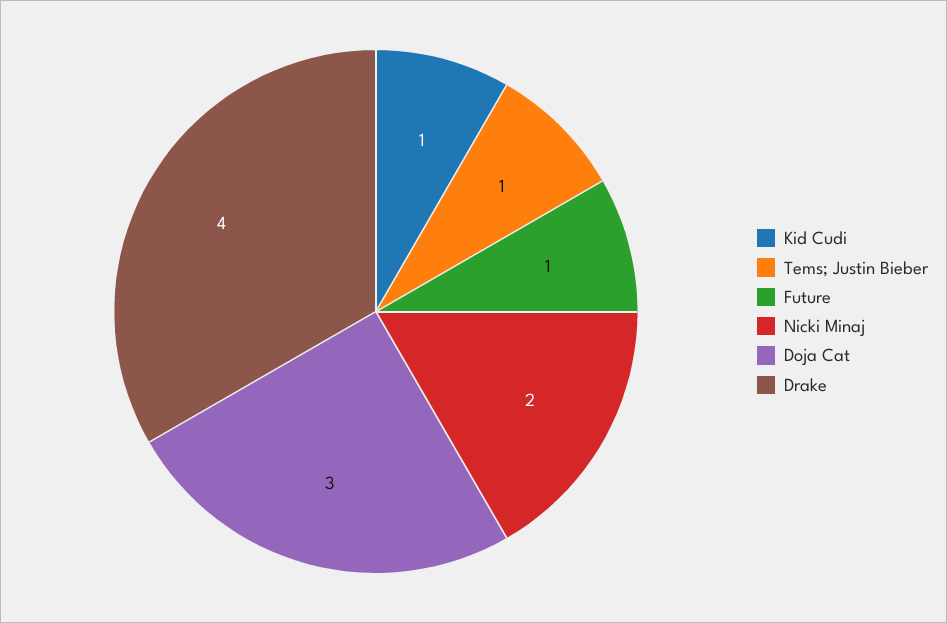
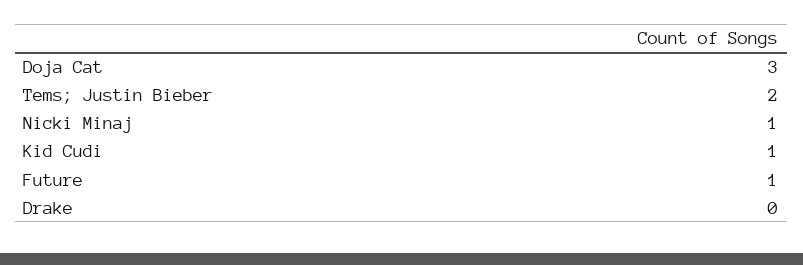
Tems; Justin Bieber: 1 -> 2
Nicki Minaj: 2 -> 1
Drake: 4 -> 0

